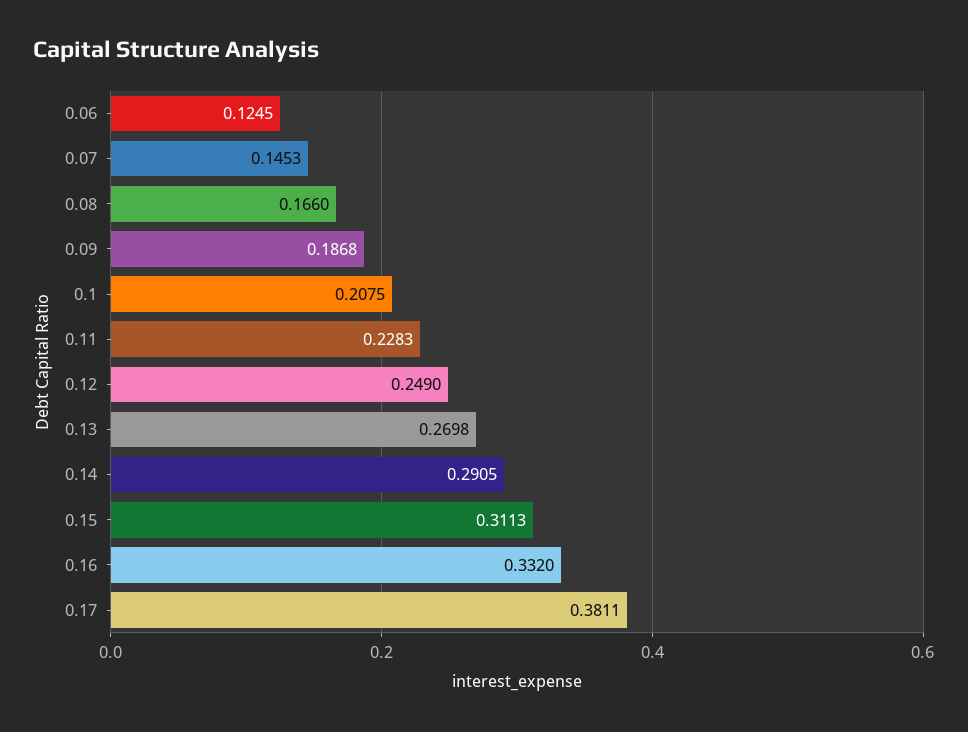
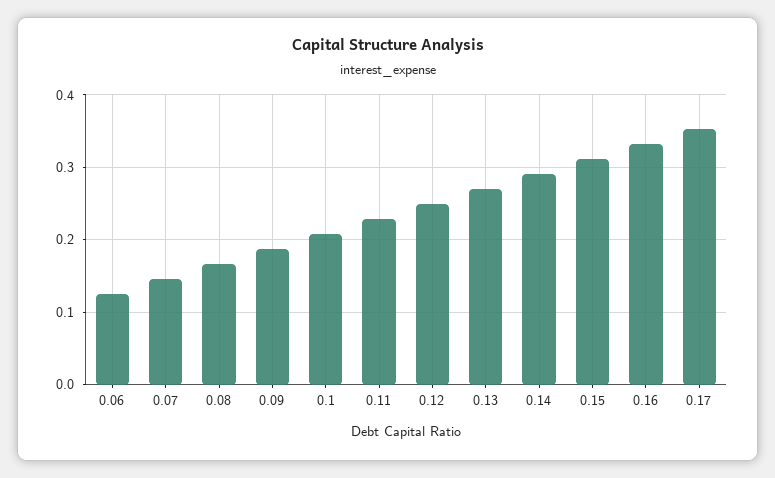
0.17: 0.3811 -> 0.35

